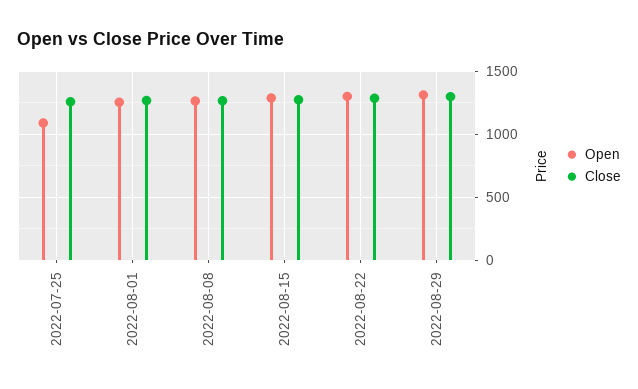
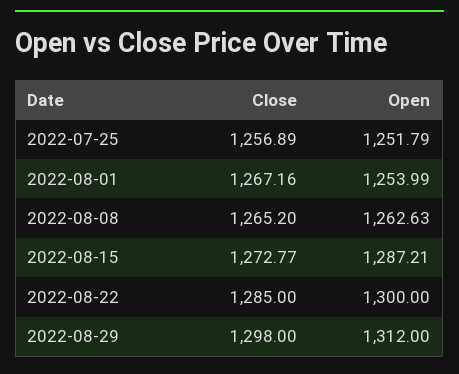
Open, 2022-07-25: 1100 -> 1251.79

